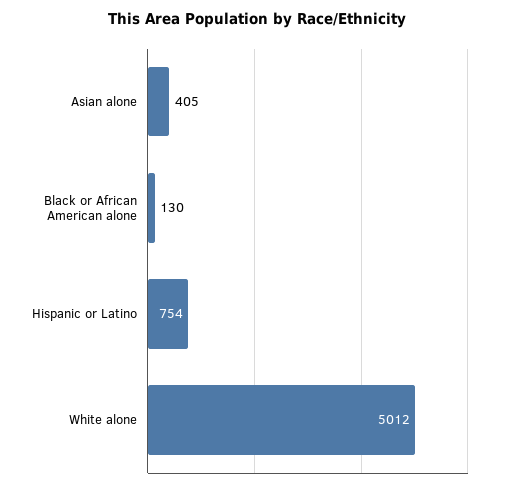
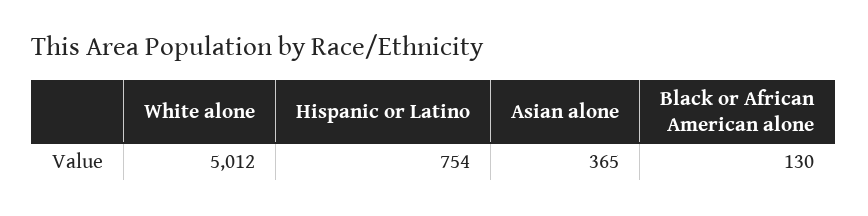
Asian alone: 405 -> 365

